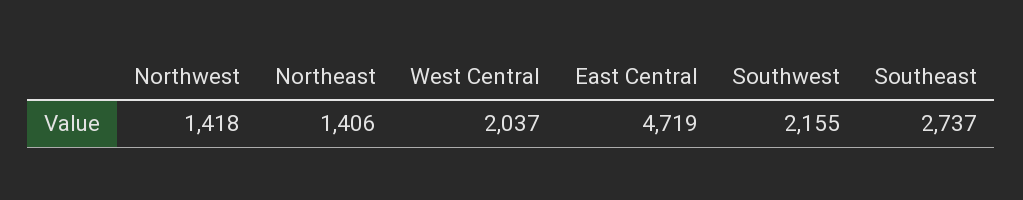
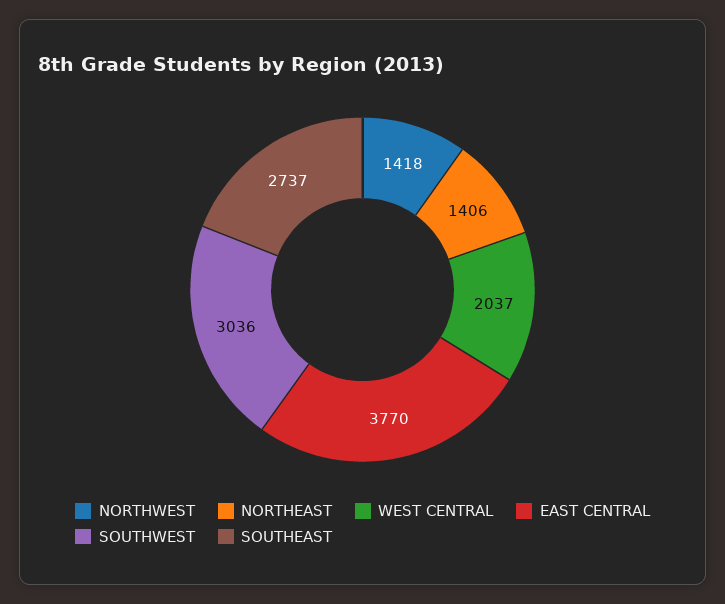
East Central: 4719 -> 3770
Southwest: 2155 -> 3036

